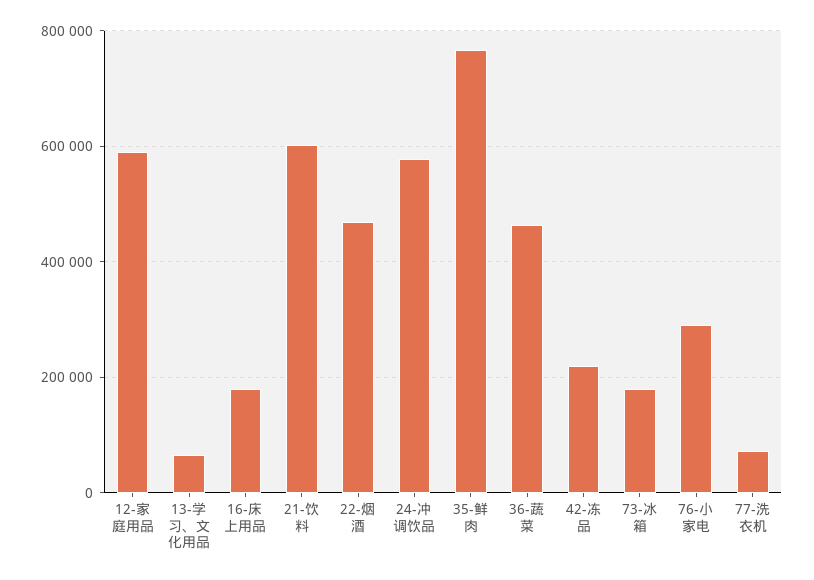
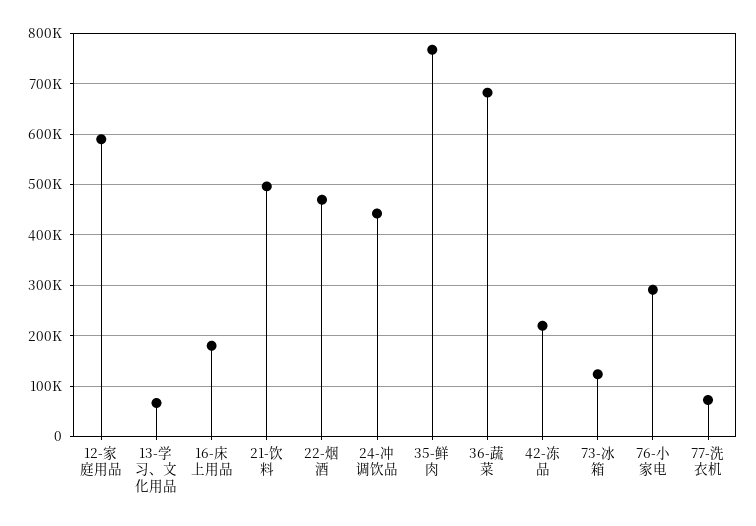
21-饮料: 600000 -> 500000
24-冲调饮品: 580000 -> 440000
36-蔬菜: 460000 -> 680000
73-冰箱: 180000 -> 120000

